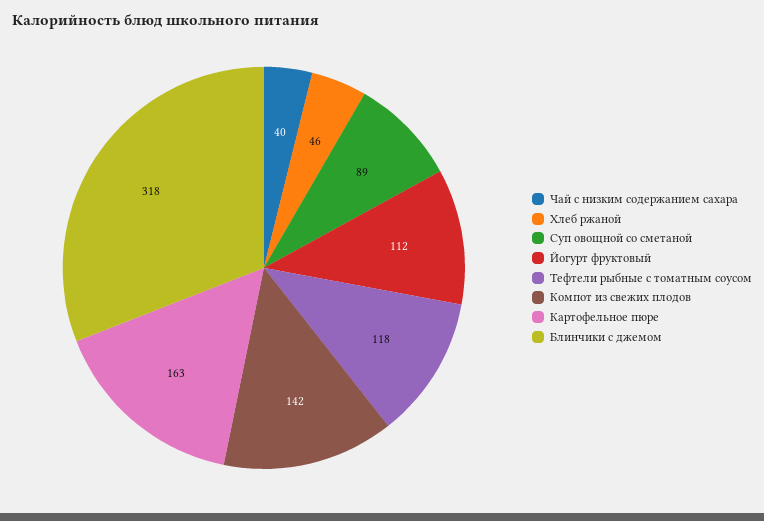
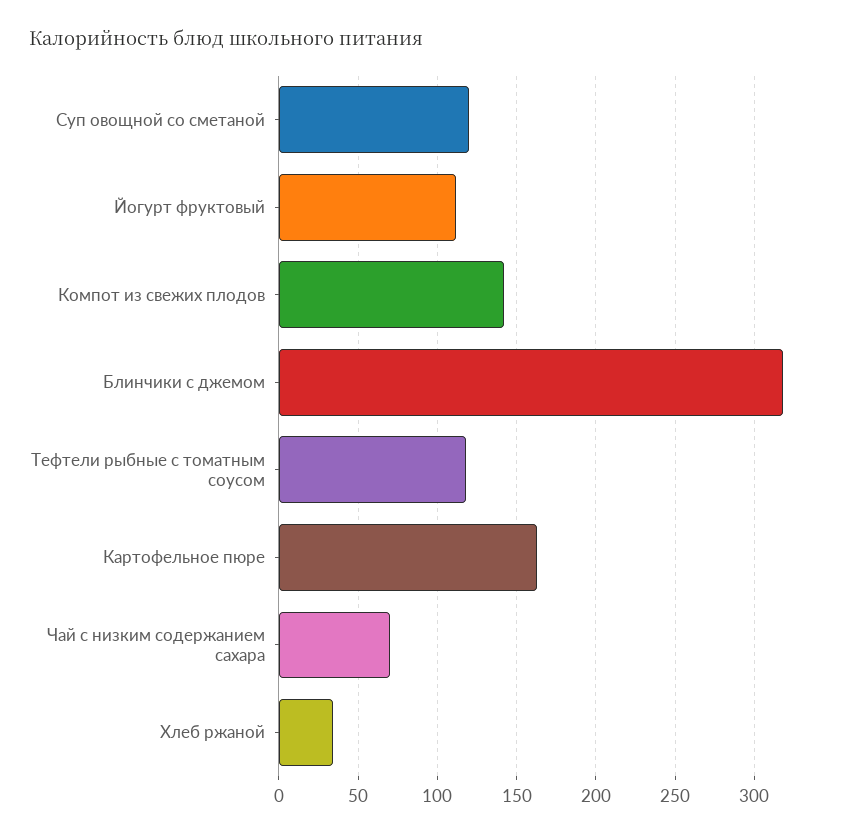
Чай с низким содержанием сахара: 40 -> 70
Хлеб ржаной: 46 -> 35
Суп овощной со сметаной: 89 -> 120

